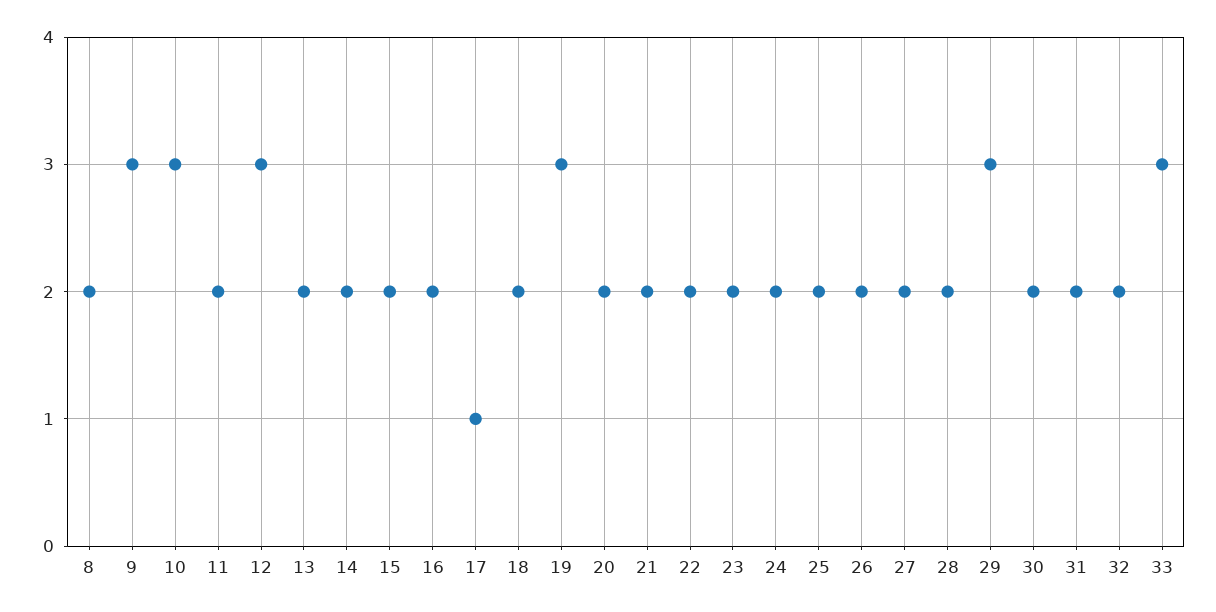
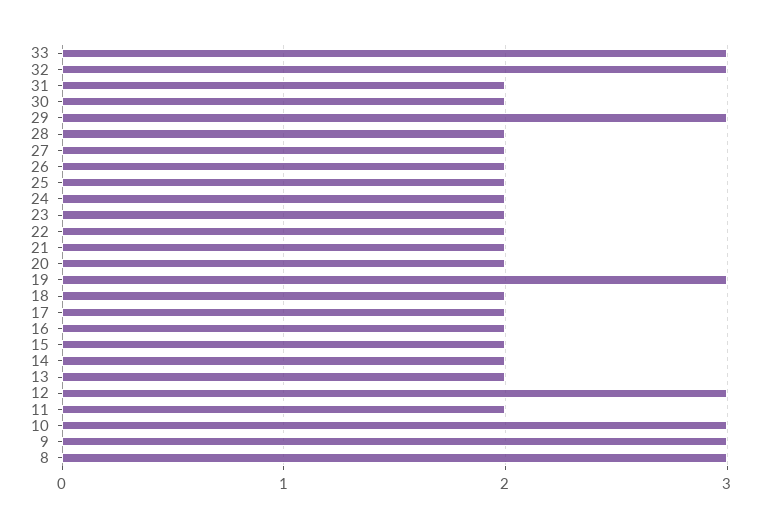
8: 2 -> 3
17: 1 -> 2
32: 2 -> 3

